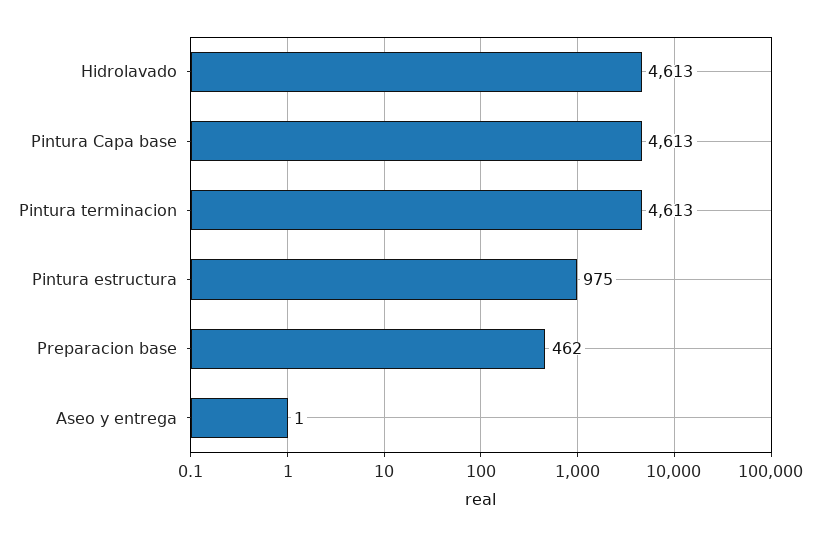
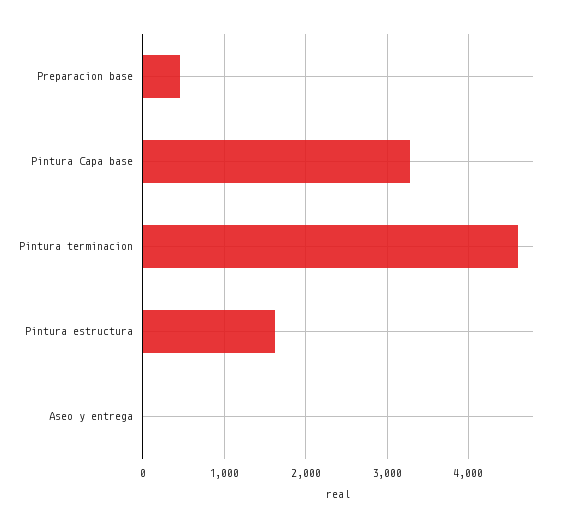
Hidrolavado: 4613 -> none
Pintura Capa base: 4613 -> 3300
Pintura estructura: 975 -> 1600

